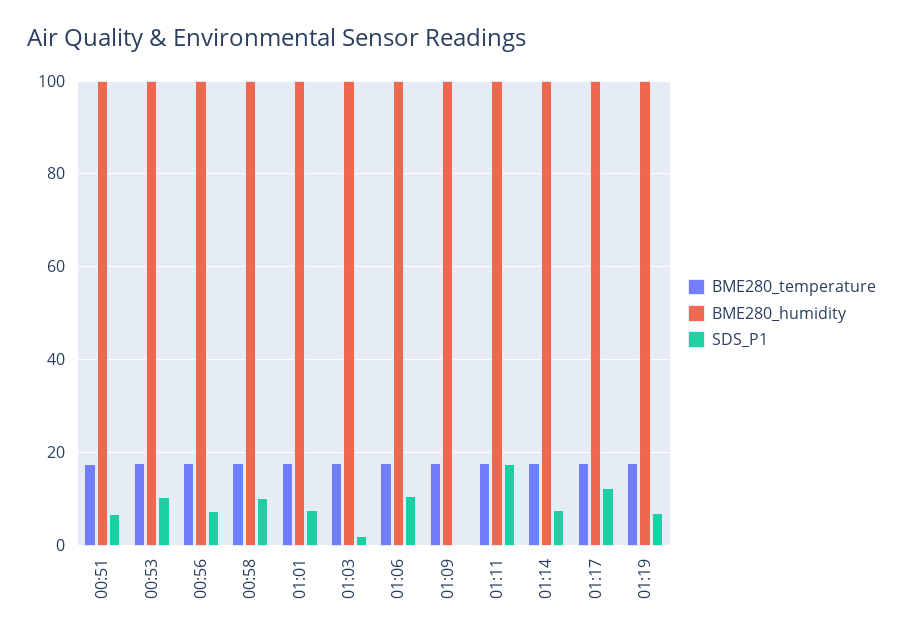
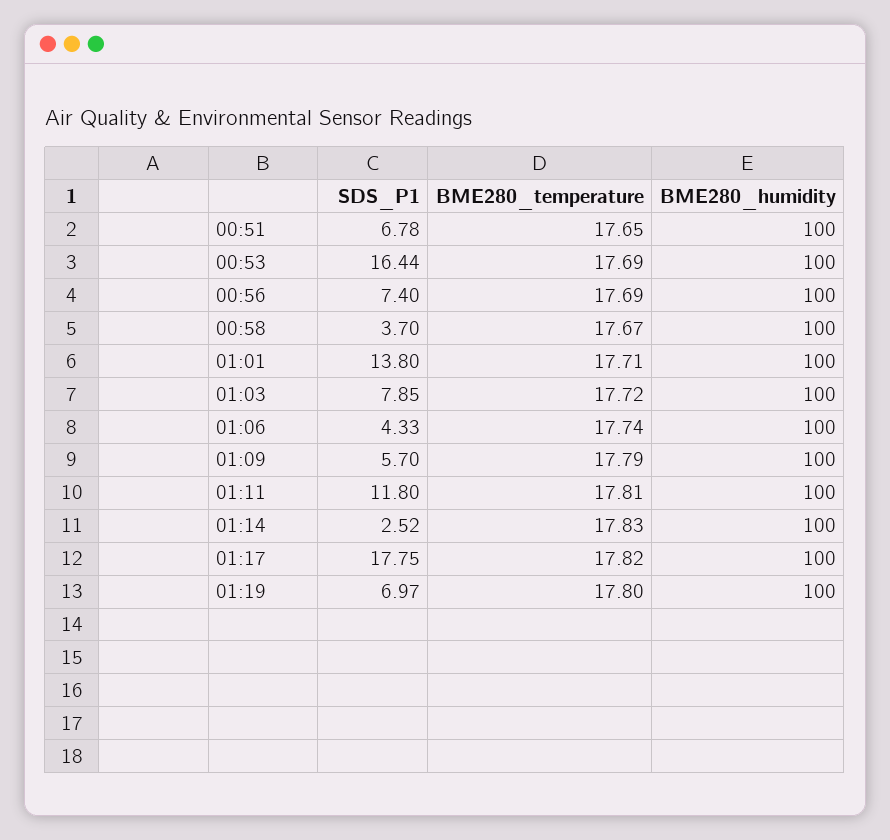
SDS_P1, 00:53: 10 -> 16.44
SDS_P1, 00:58: 10 -> 3.7
SDS_P1, 01:01: 8 -> 13.8
SDS_P1, 01:03: 2 -> 7.85
SDS_P1, 01:06: 10 -> 4.33
SDS_P1, 01:09: 0 -> 5.7
SDS_P1, 01:11: 18 -> 11.8
SDS_P1, 01:14: 8 -> 2.52
SDS_P1, 01:17: 12 -> 17.75

